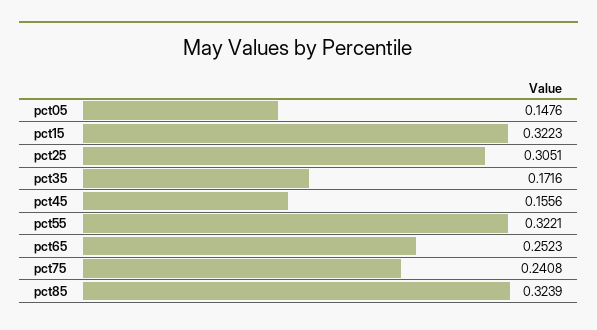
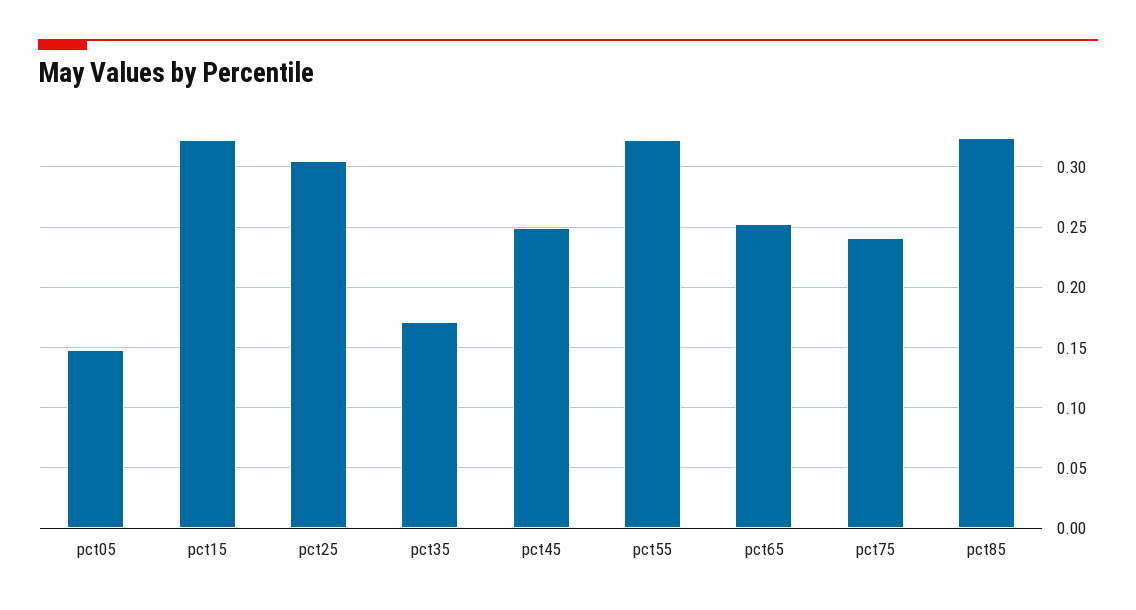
pct45: 0.1556 -> 0.25

